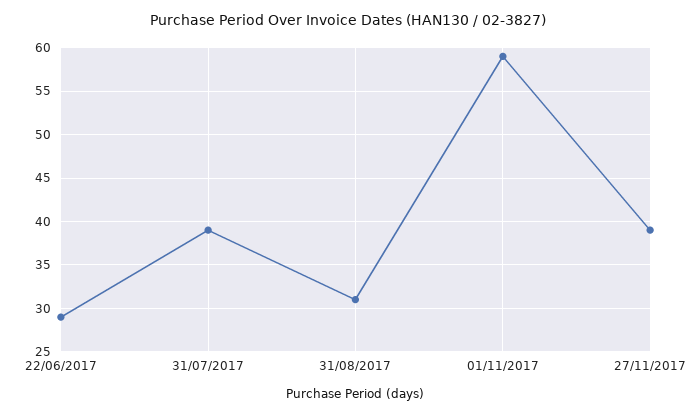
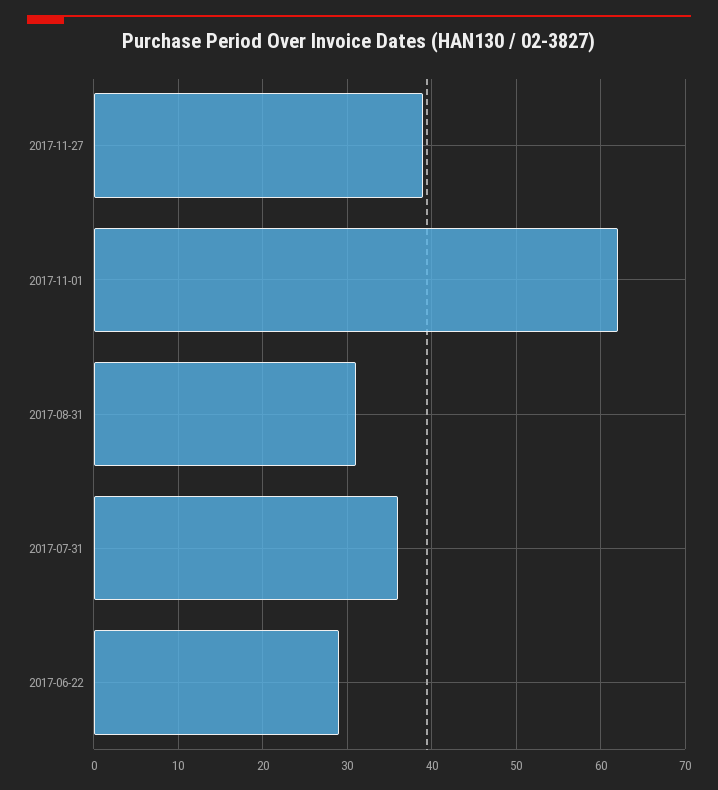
31/07/2017: 39 -> 36
01/11/2017: 59 -> 62

